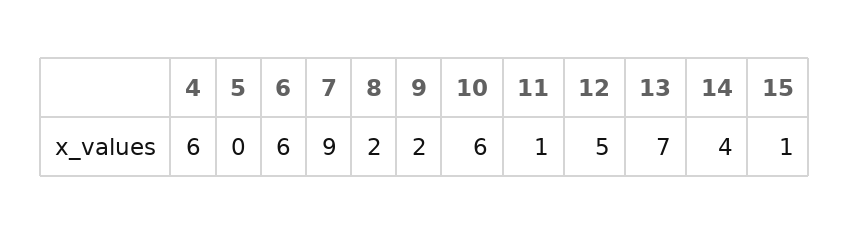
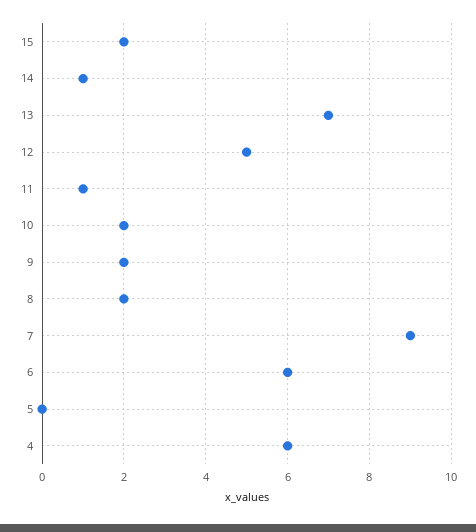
10: 6 -> 2
14: 4 -> 1
15: 1 -> 2

